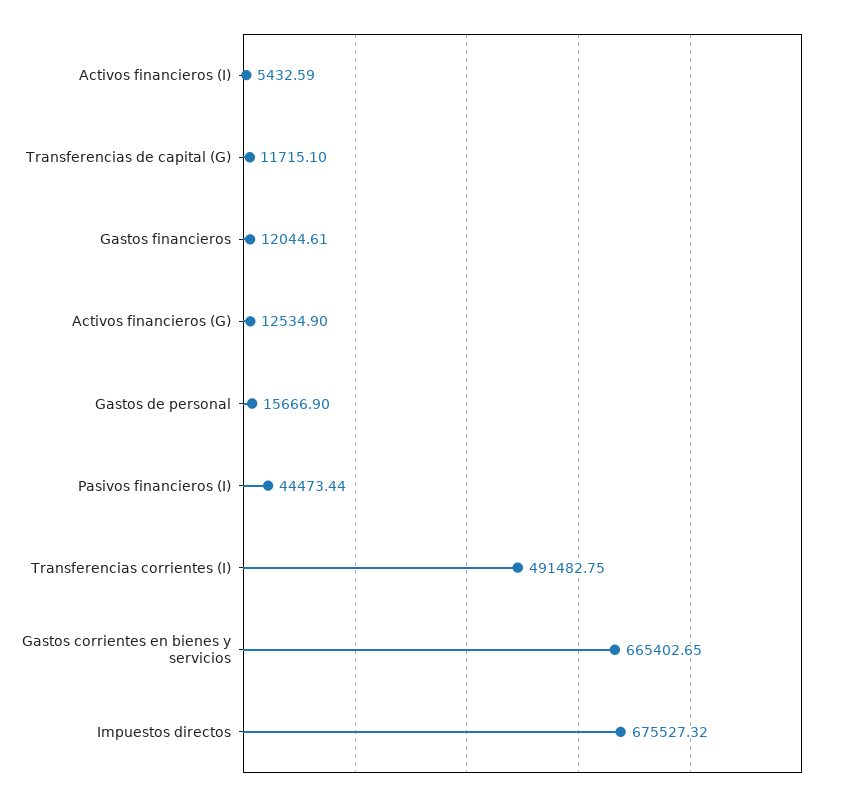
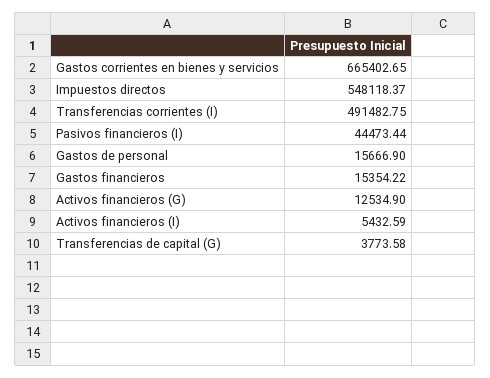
Transferencias de capital (G): 11715.1 -> 3773.58
Gastos financieros: 12044.61 -> 15354.22
Impuestos directos: 675527.32 -> 548118.37

